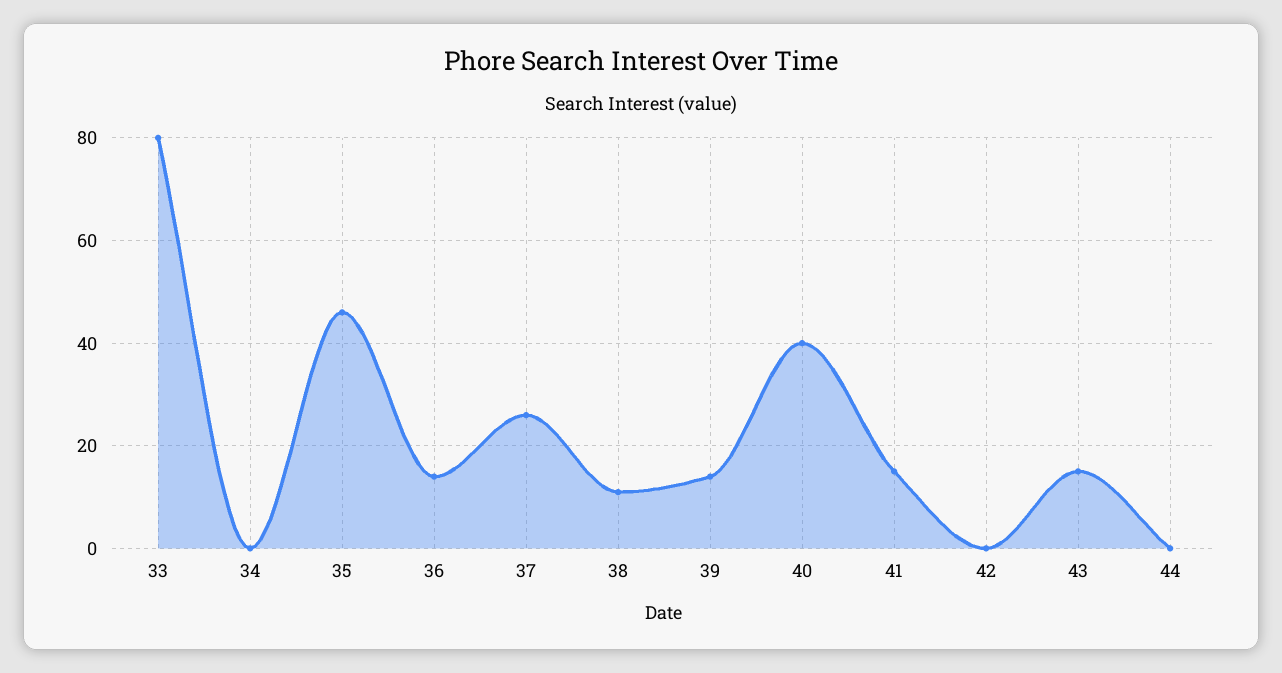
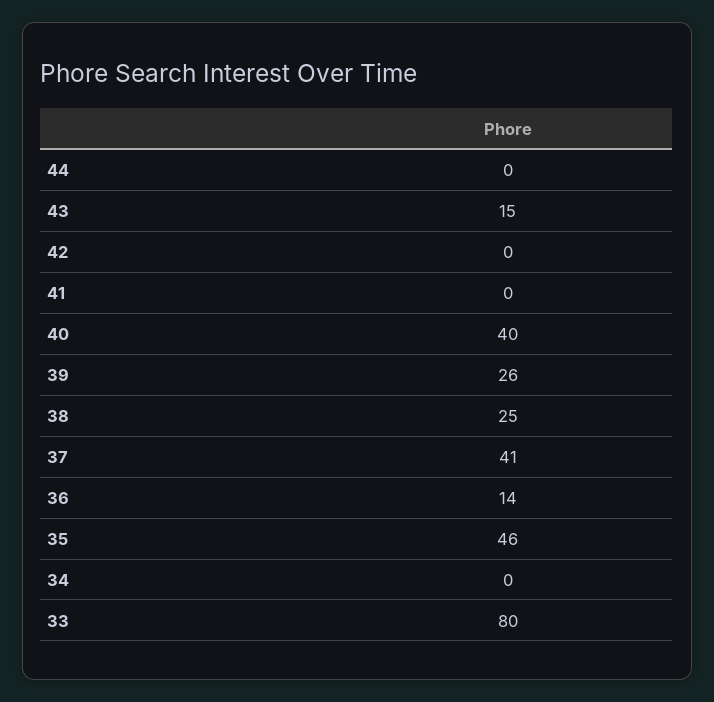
37: 25 -> 41
38: 10 -> 25
39: 15 -> 26
41: 15 -> 0

